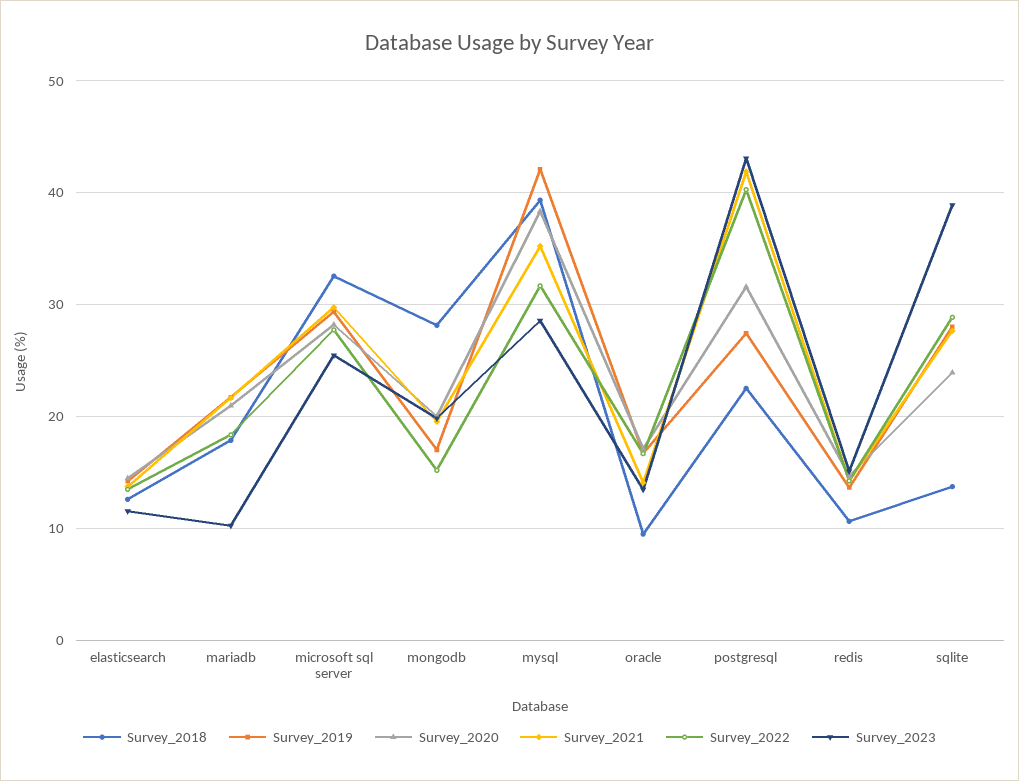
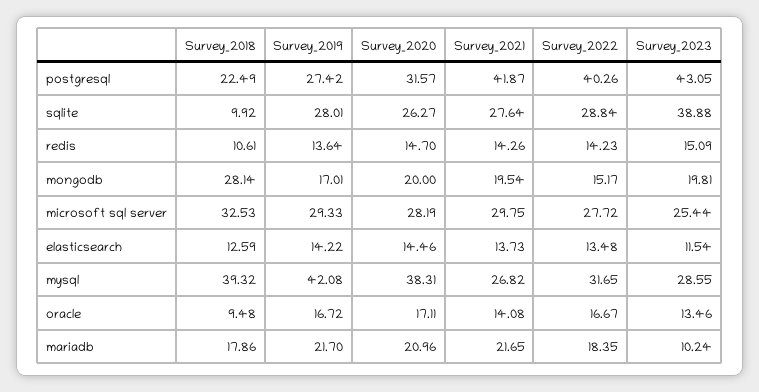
Survey_2021, mysql: 35 -> 26.82
Survey_2018, sqlite: 14 -> 9.92
Survey_2020, sqlite: 24 -> 26.27

